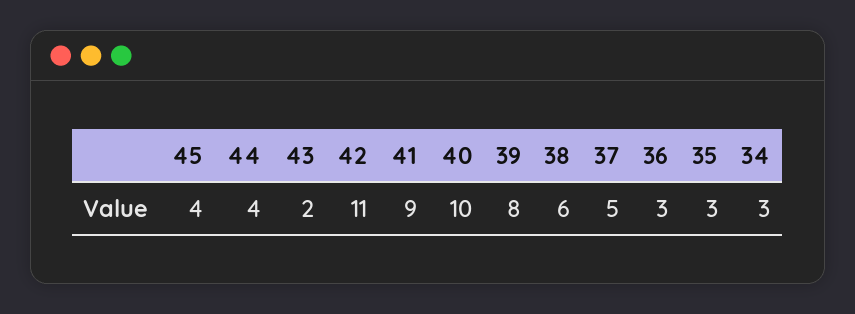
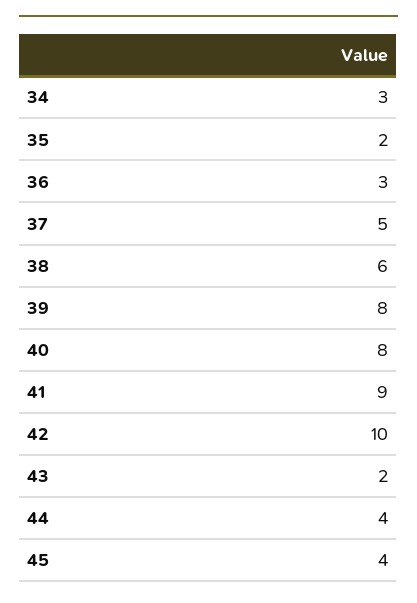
42: 11 -> 10
40: 10 -> 8
35: 3 -> 2

